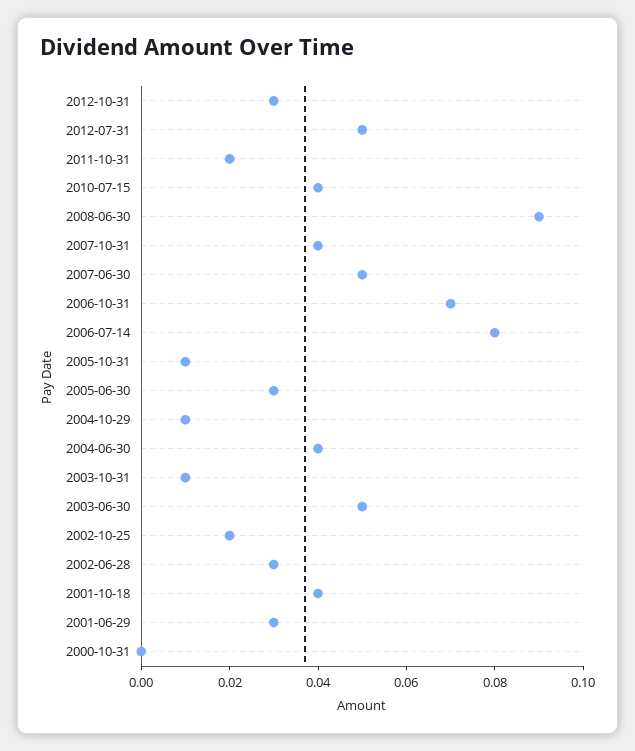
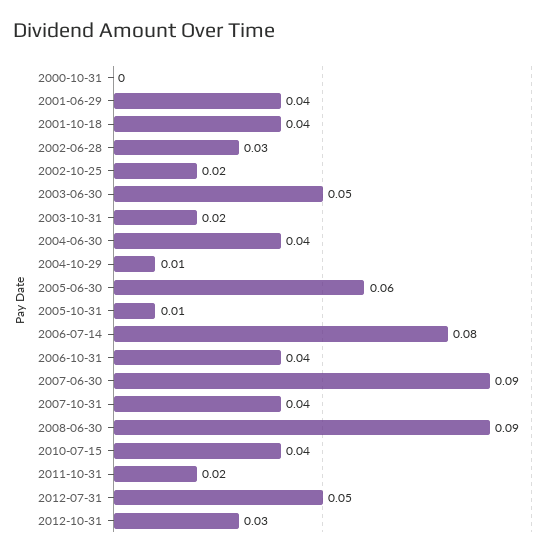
2007-06-30: 0.05 -> 0.09
2006-10-31: 0.07 -> 0.04
2005-06-30: 0.03 -> 0.06
2003-10-31: 0.01 -> 0.02
2001-06-29: 0.03 -> 0.04

